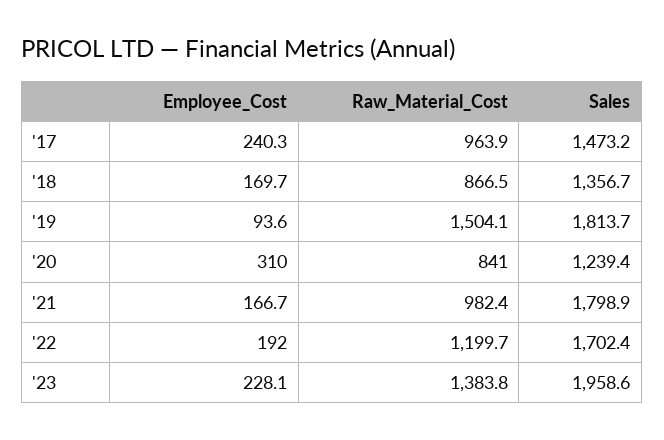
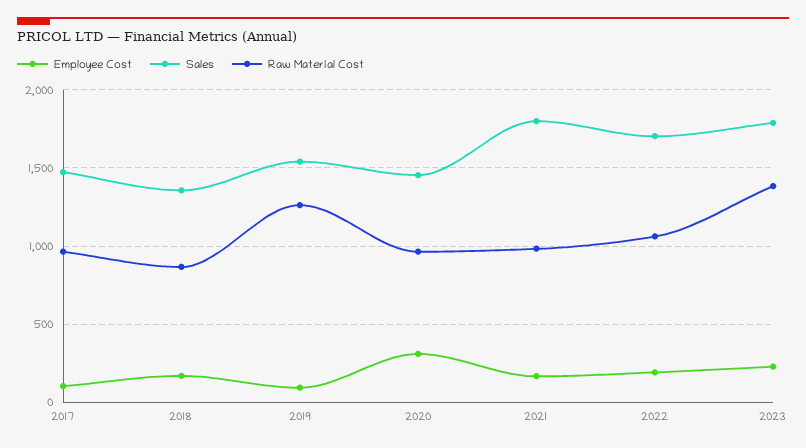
Employee_Cost, '17: 240.3 -> 100
Raw_Material_Cost, '19: 1504.1 -> 1250
Sales, '19: 1813.7 -> 1550
Raw_Material_Cost, '20: 841 -> 950
Sales, '20: 1239.4 -> 1450
Raw_Material_Cost, '22: 1199.7 -> 1050
Sales, '23: 1958.6 -> 1800

